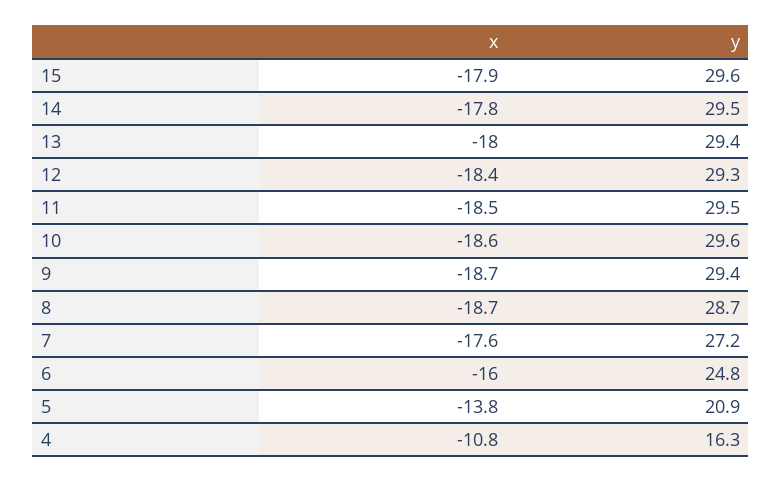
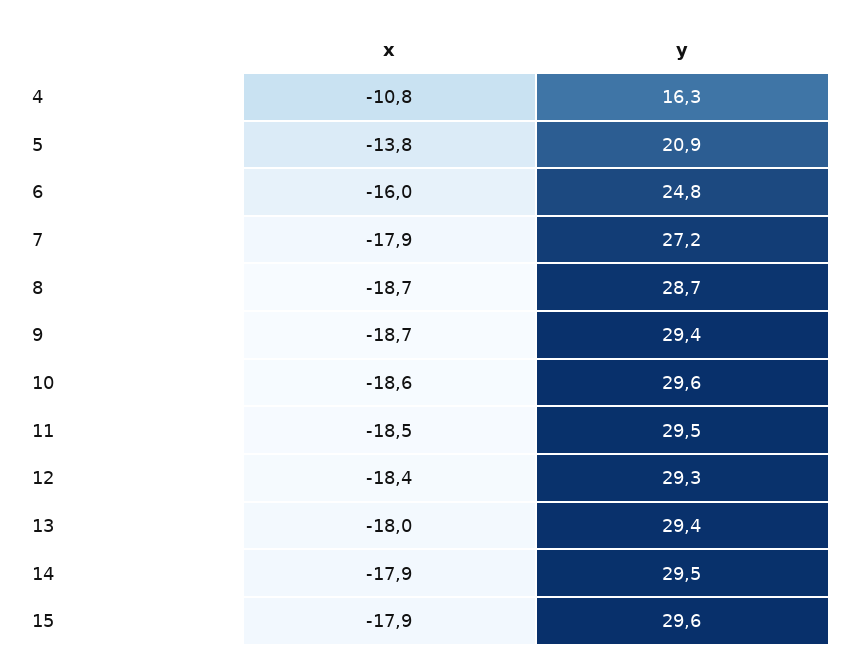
x, 14: -17.8 -> -17.9
x, 7: -17.6 -> -17.9

